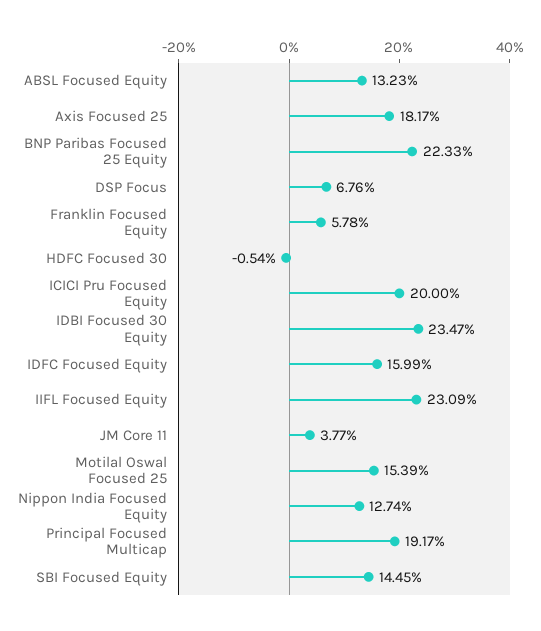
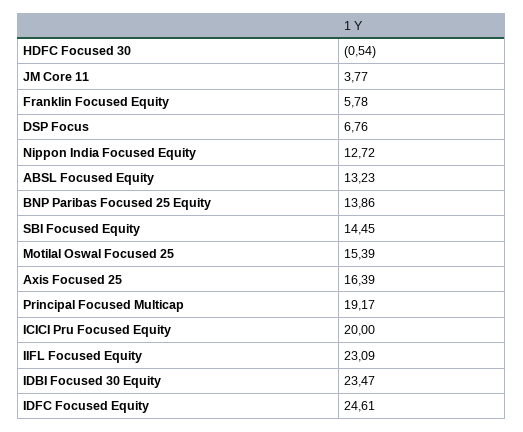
Axis Focused 25: 18.17 -> 16.39
BNP Paribas Focused 25 Equity: 22.33 -> 13.86
IDFC Focused Equity: 15.99 -> 24.61
Nippon India Focused Equity: 12.74 -> 12.72

